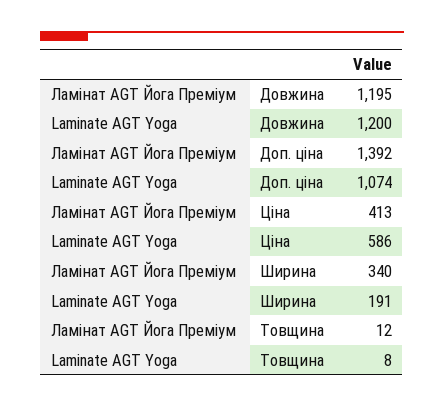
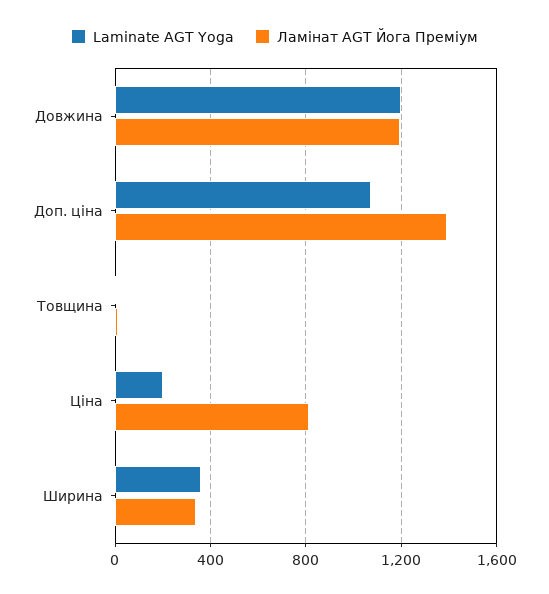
Ламінат AGT Йога Преміум, Ціна: 413 -> 800
Laminate AGT Yoga, Ціна: 586 -> 200
Laminate AGT Yoga, Ширина: 191 -> 350

